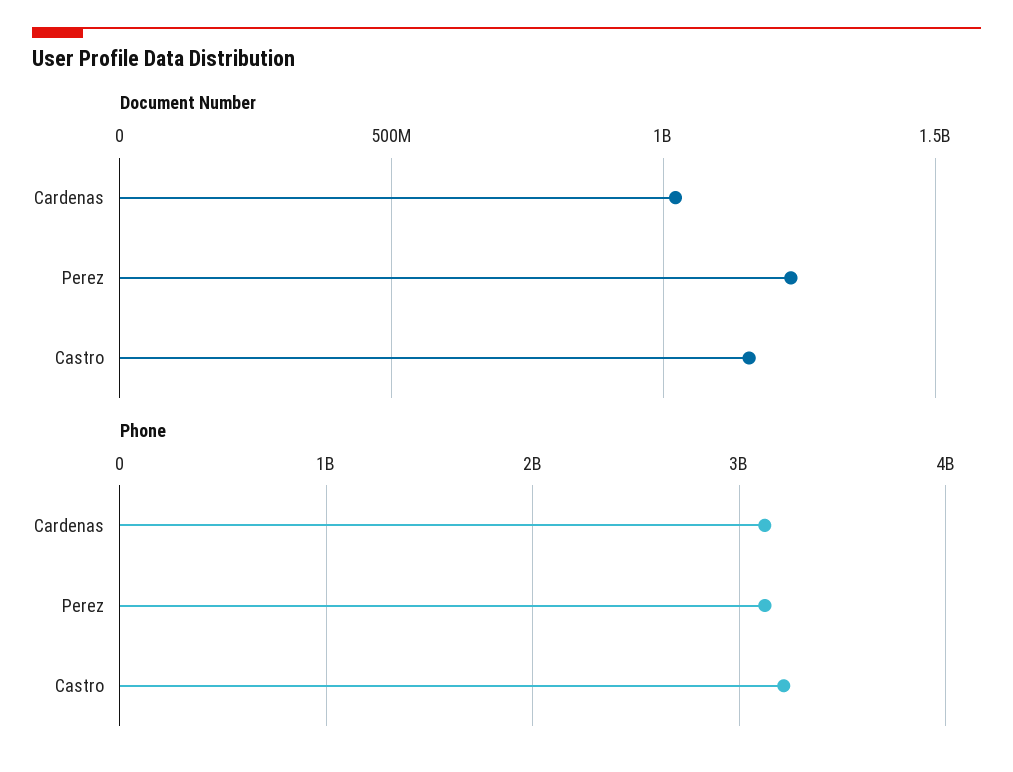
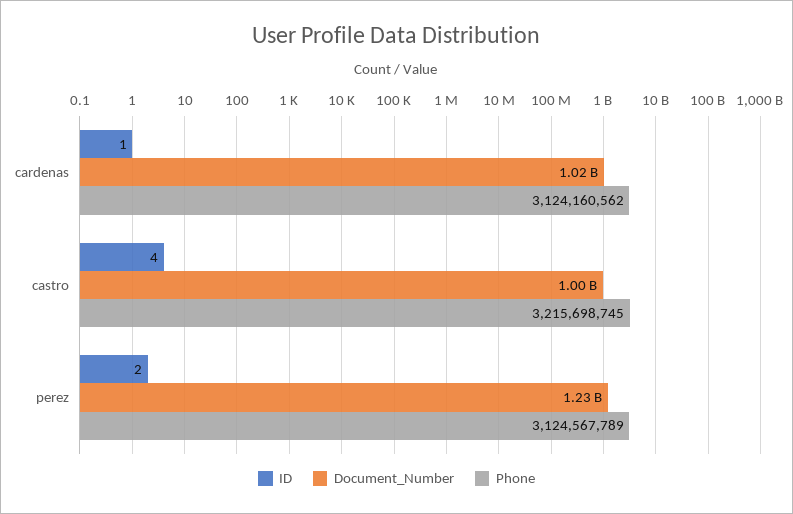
Document Number, Castro: 1150000000 -> 1000000000
ID, Cardenas: none -> 1
ID, Castro: none -> 4
ID, Perez: none -> 2

